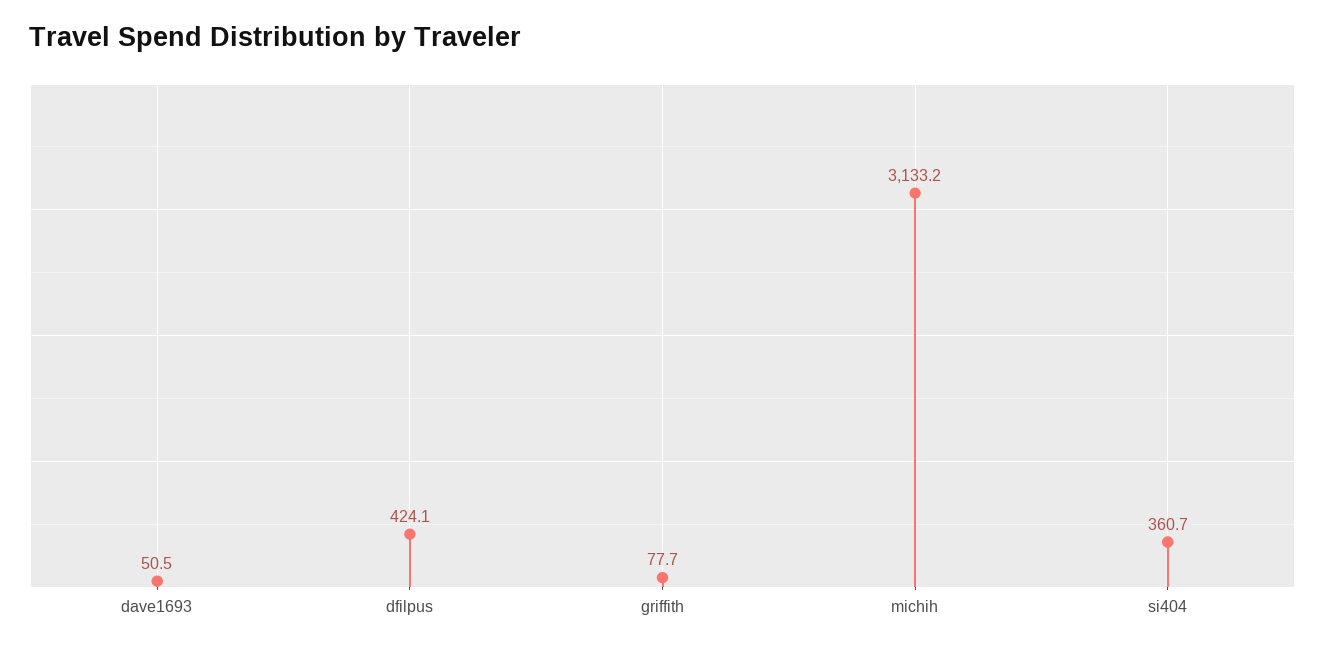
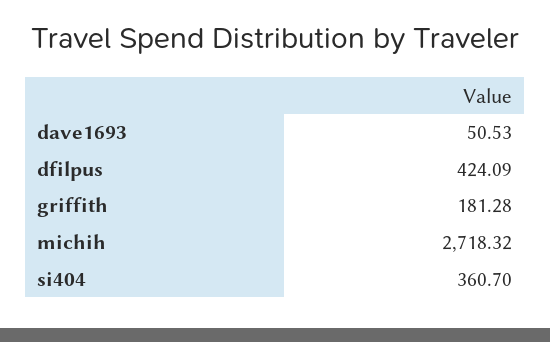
griffith: 77.7 -> 181.28
michih: 3133.2 -> 2718.32

